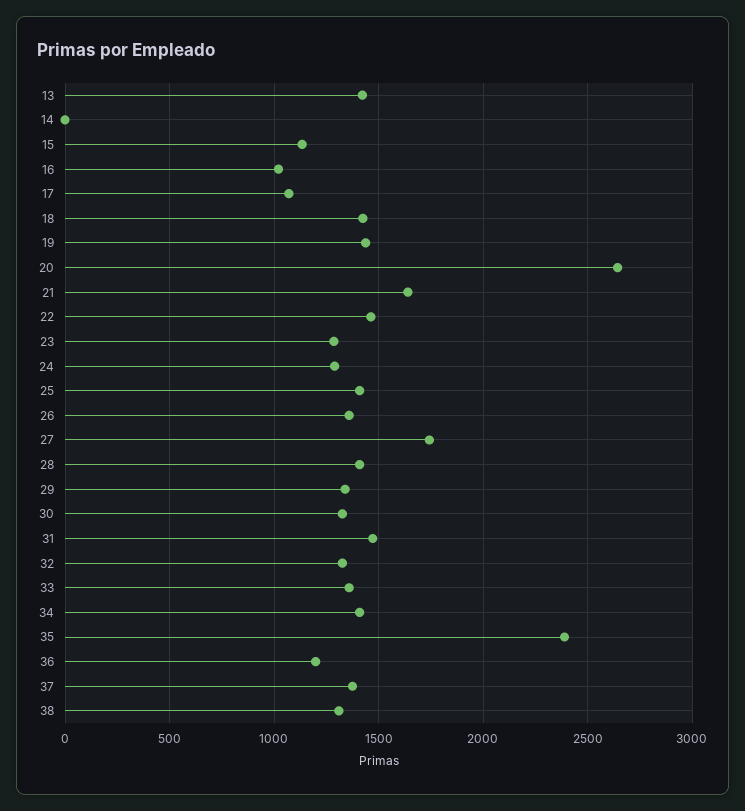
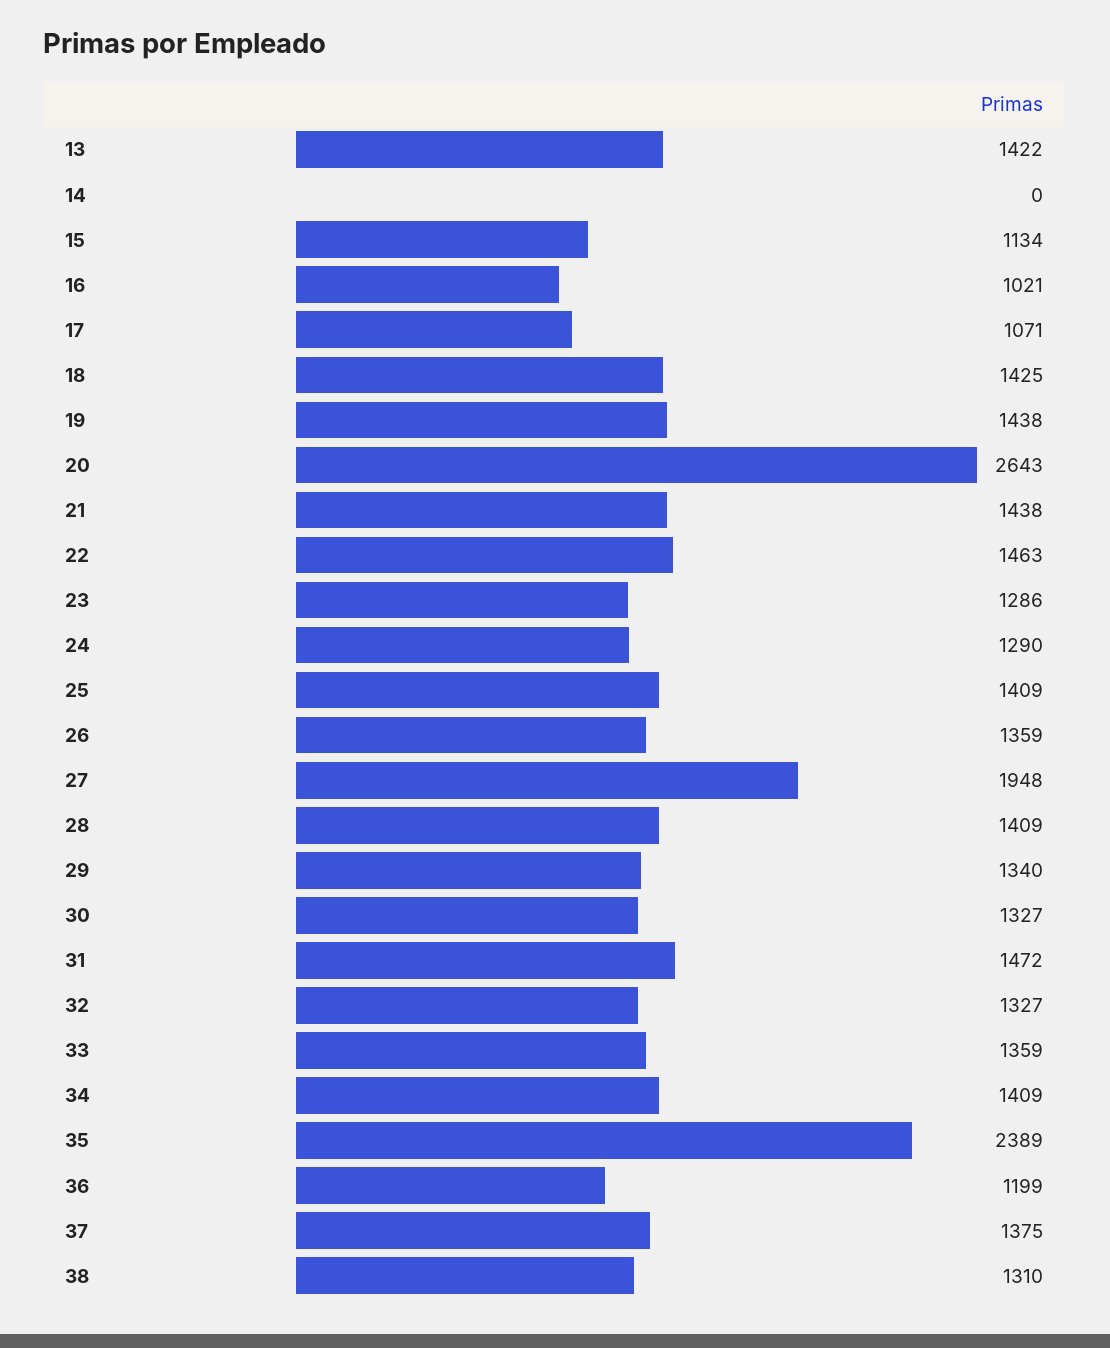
21: 1650 -> 1438
27: 1750 -> 1948

